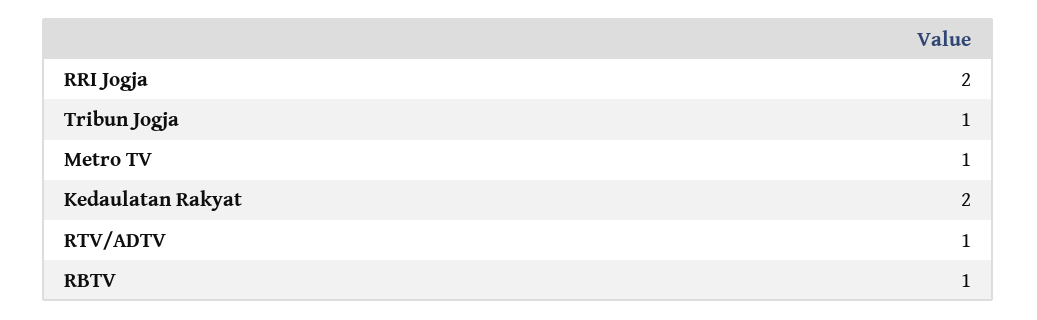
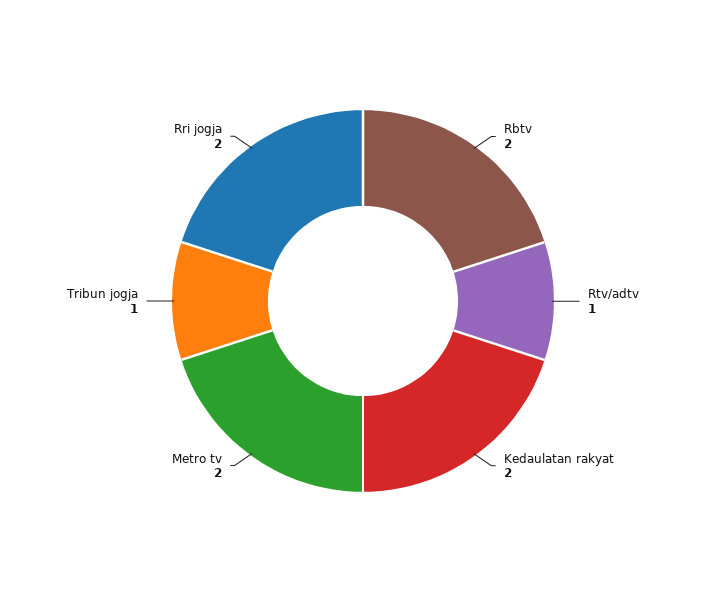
Metro TV: 1 -> 2
RBTV: 1 -> 2

